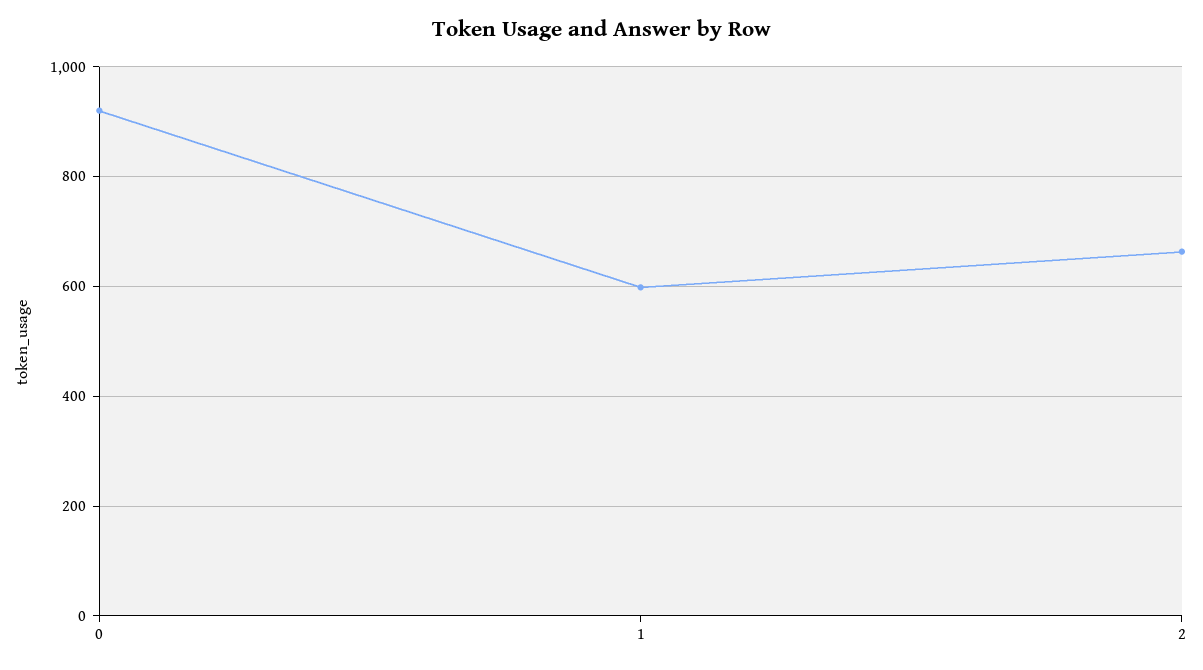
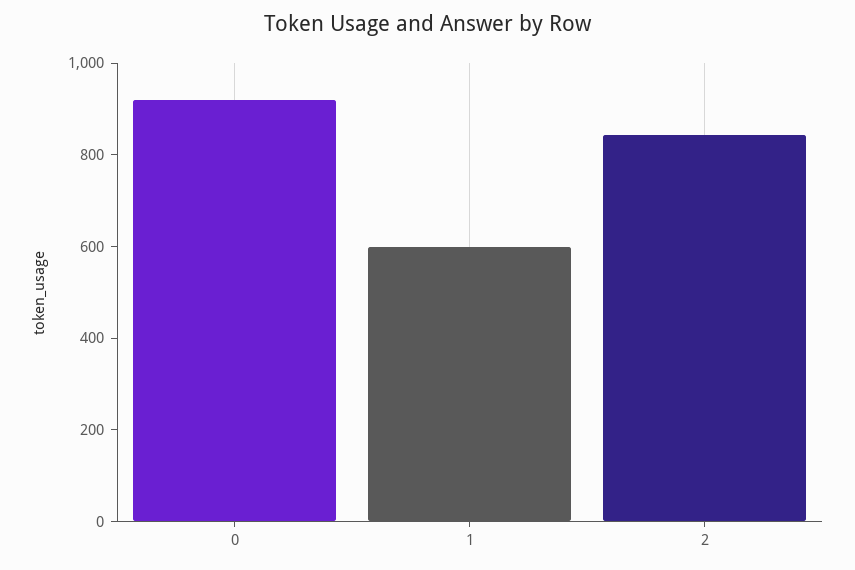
2: 660 -> 850

